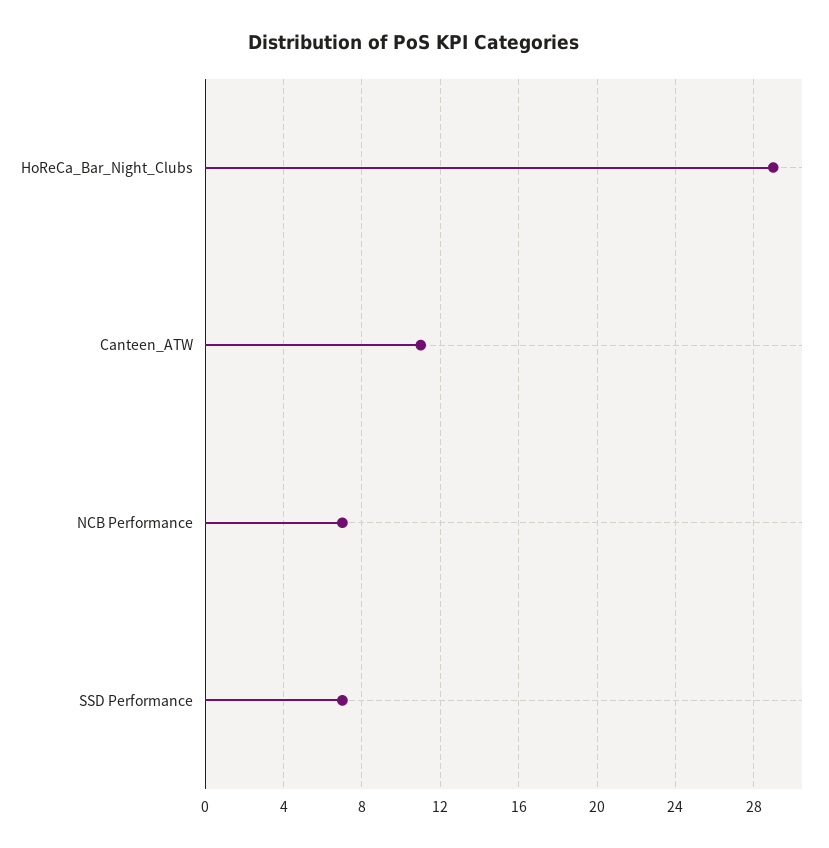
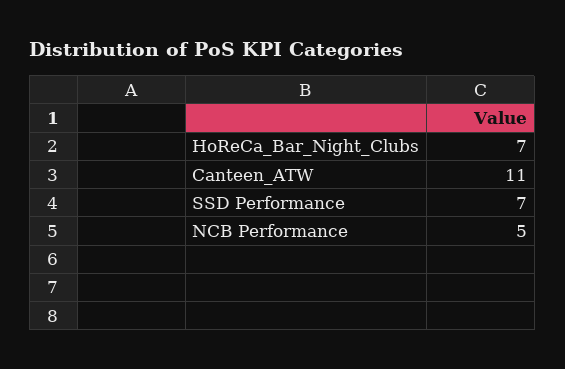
HoReCa_Bar_Night_Clubs: 29 -> 7
NCB Performance: 7 -> 5

